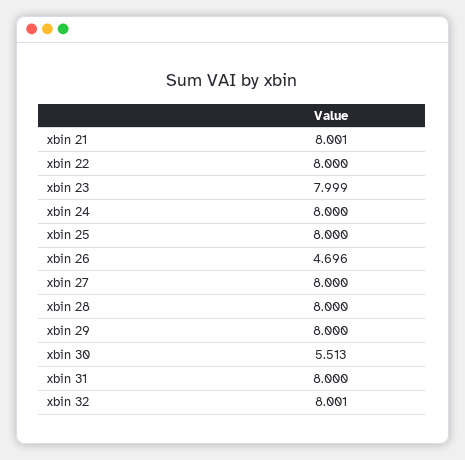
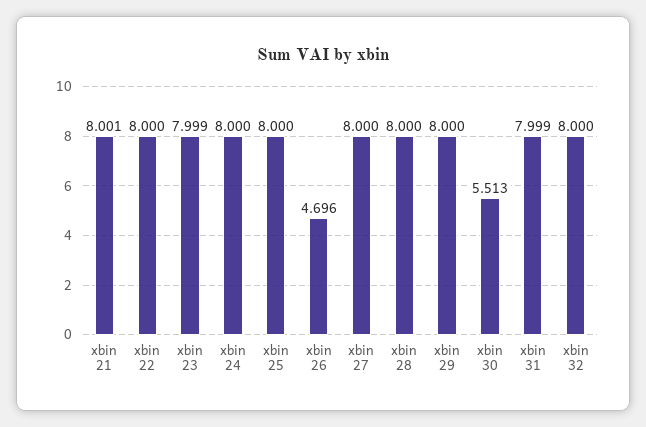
xbin 31: 8 -> 7.999
xbin 32: 8.001 -> 8

